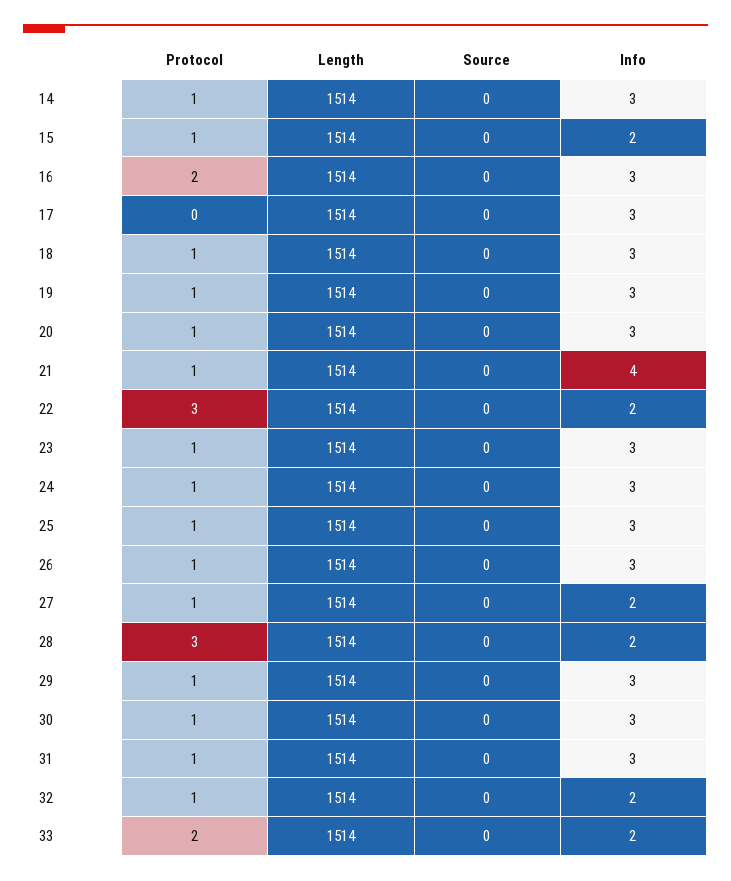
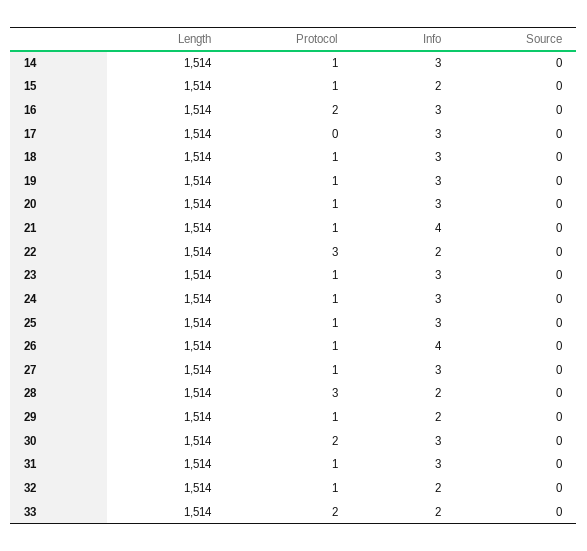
Info, 26: 3 -> 4
Info, 27: 2 -> 3
Info, 29: 3 -> 2
Protocol, 30: 1 -> 2

